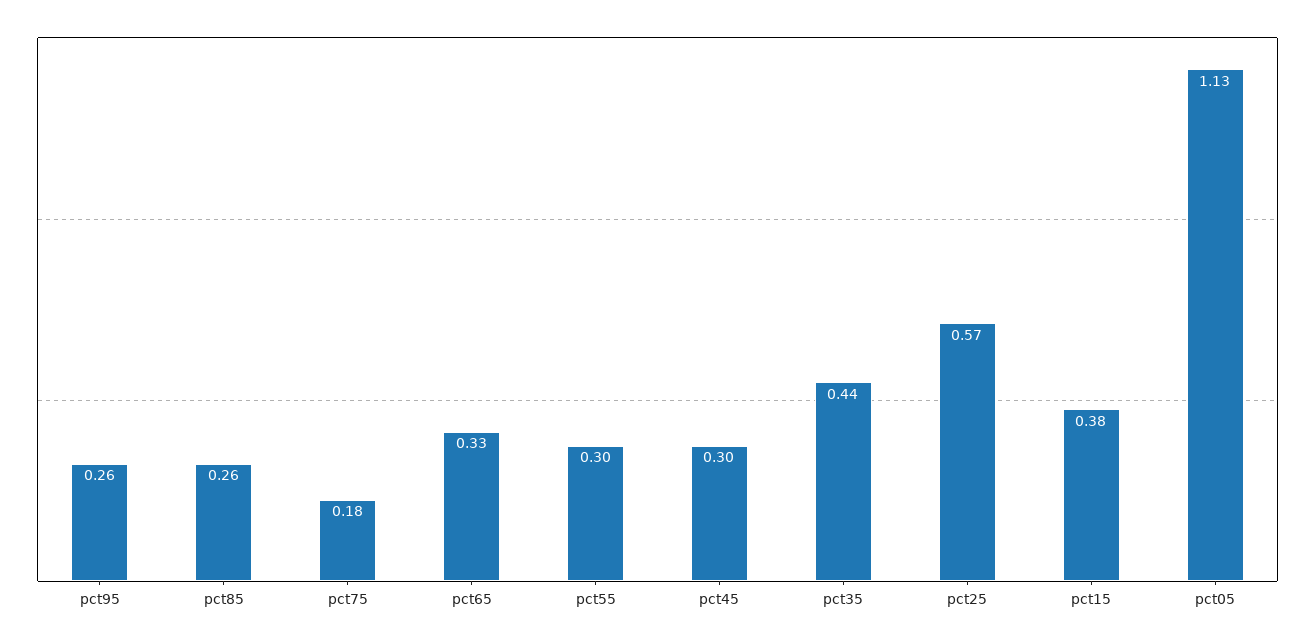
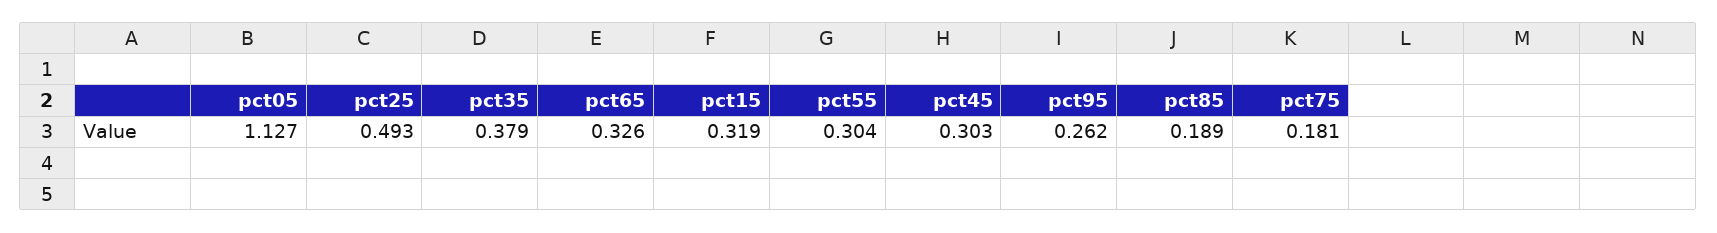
pct85: 0.26 -> 0.189
pct35: 0.44 -> 0.379
pct25: 0.57 -> 0.493
pct15: 0.38 -> 0.319

